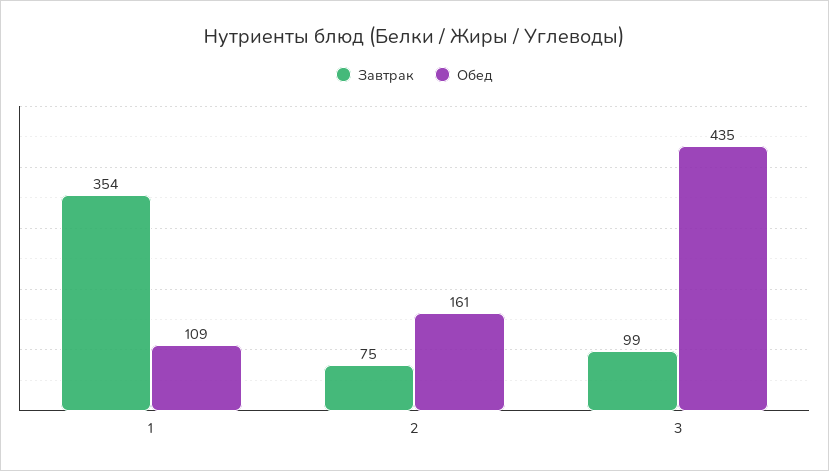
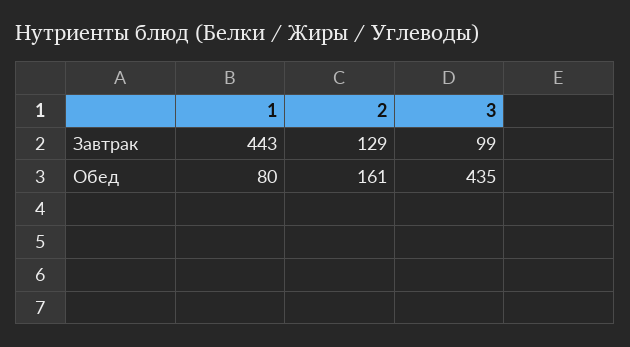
Завтрак, 1: 354 -> 443
Обед, 1: 109 -> 80
Завтрак, 2: 75 -> 129

